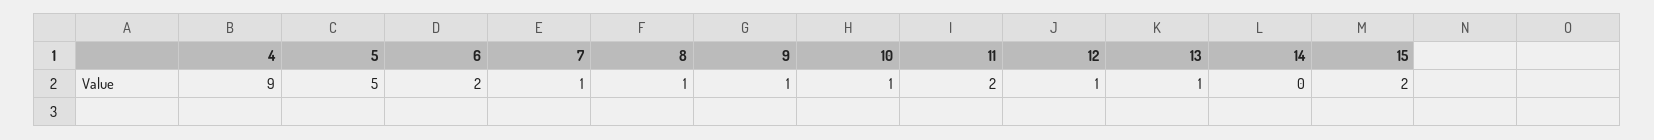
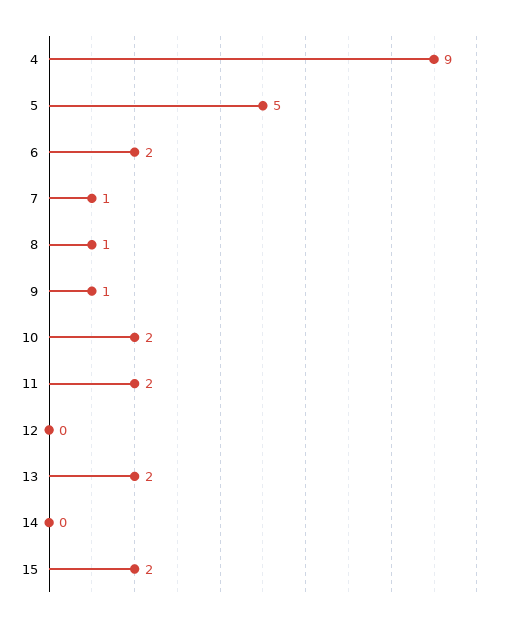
10: 1 -> 2
12: 1 -> 0
13: 1 -> 2

